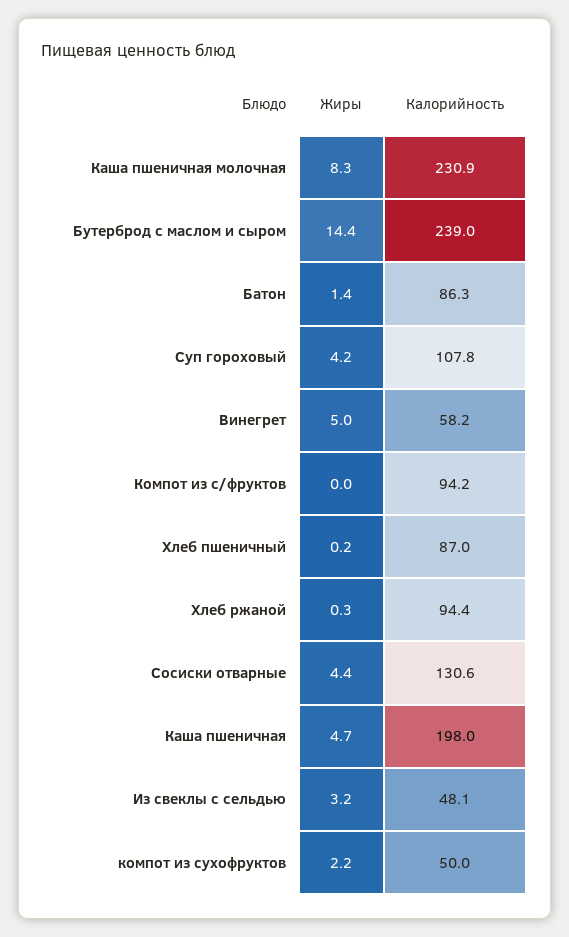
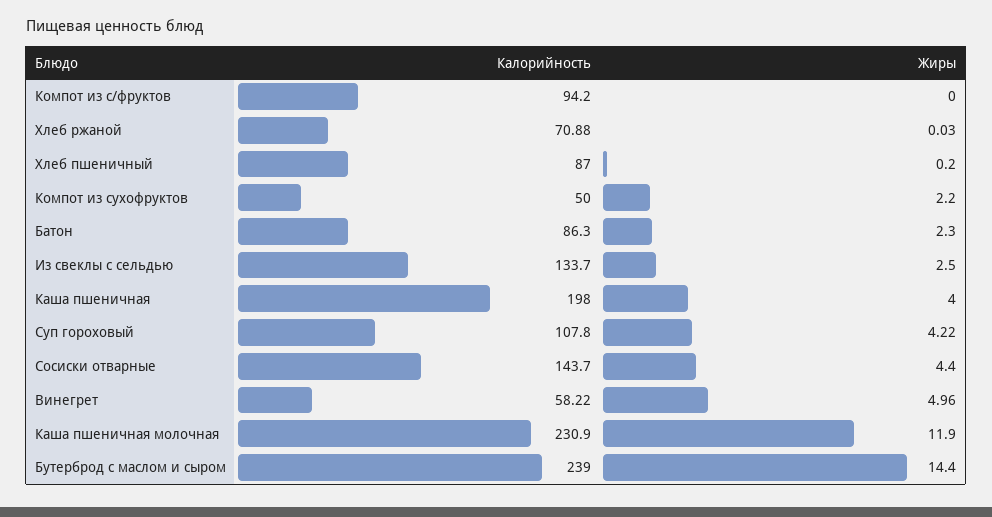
Жиры, Каша пшеничная молочная: 8.3 -> 11.9
Жиры, Батон: 1.4 -> 2.3
Жиры, Хлеб ржаной: 0.3 -> 0.03
Калорийность, Хлеб ржаной: 94.4 -> 70.88
Калорийность, Сосиски отварные: 130.6 -> 143.7
Жиры, Каша пшеничная: 4.7 -> 4
Жиры, Из свеклы с сельдью: 3.2 -> 2.5
Калорийность, Из свеклы с сельдью: 48.1 -> 133.7

